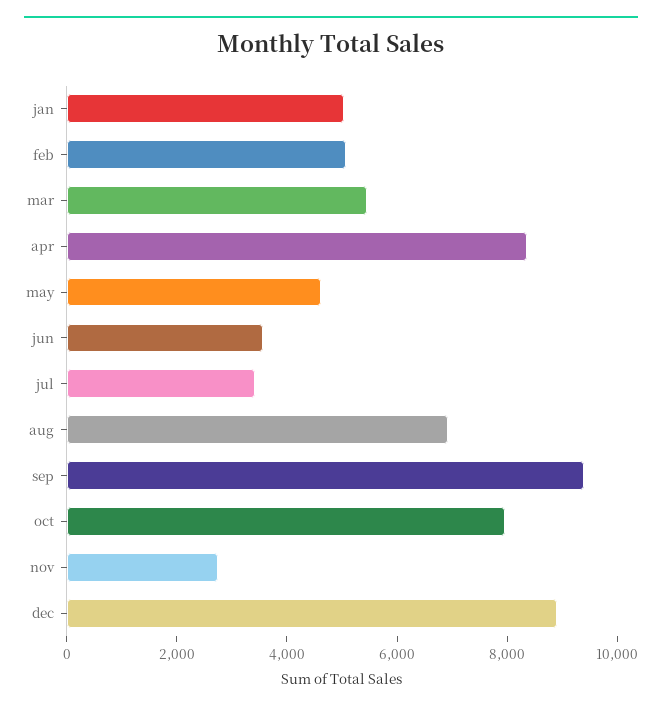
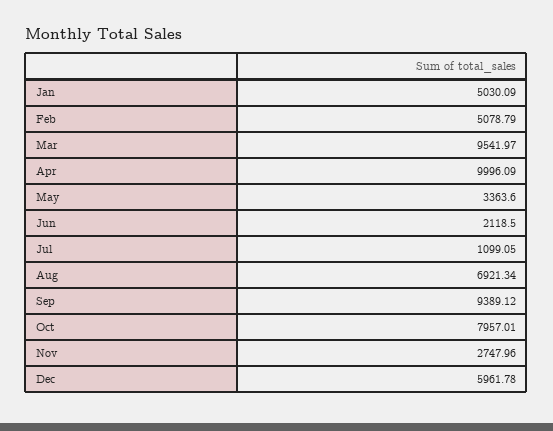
mar: 5500 -> 9541.97
apr: 8500 -> 9996.09
may: 4500 -> 3363.6
jun: 3500 -> 2118.5
jul: 3500 -> 1099.05
dec: 9000 -> 5961.78

